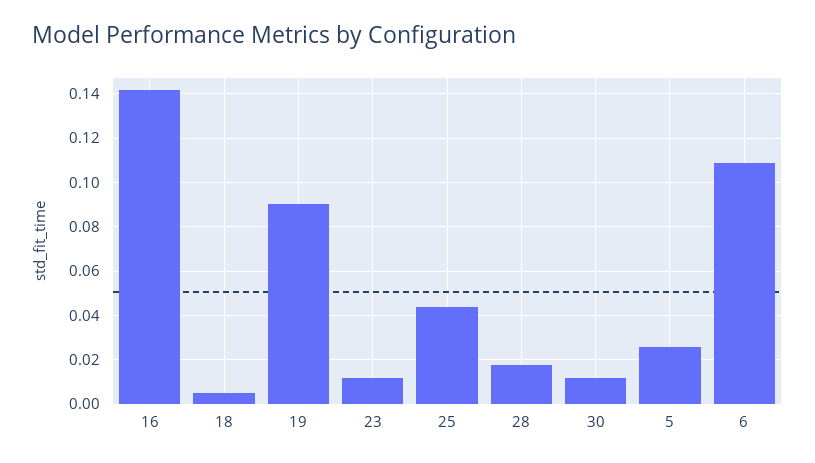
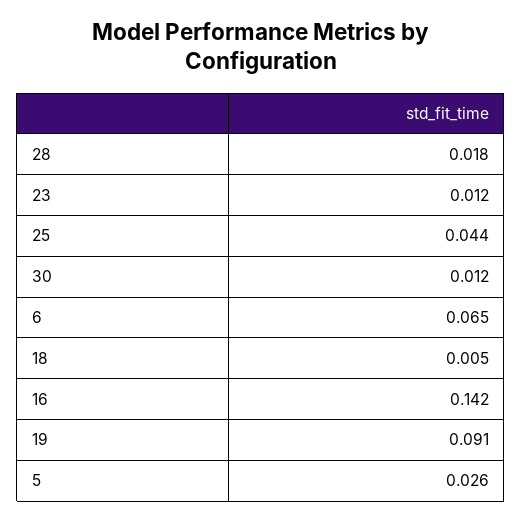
6: 0.11 -> 0.065

